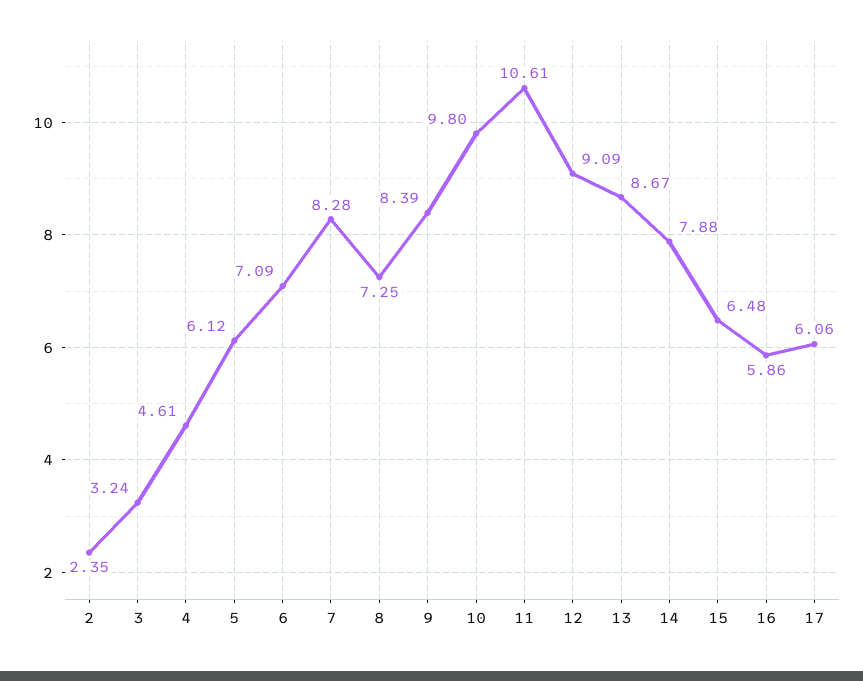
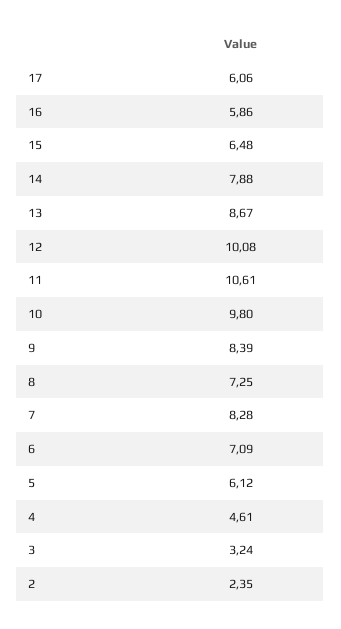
12: 9.09 -> 10.08

